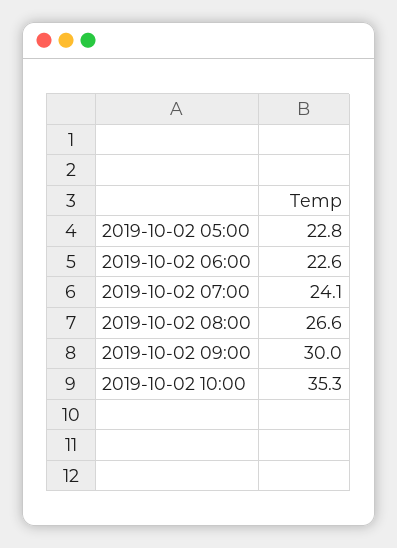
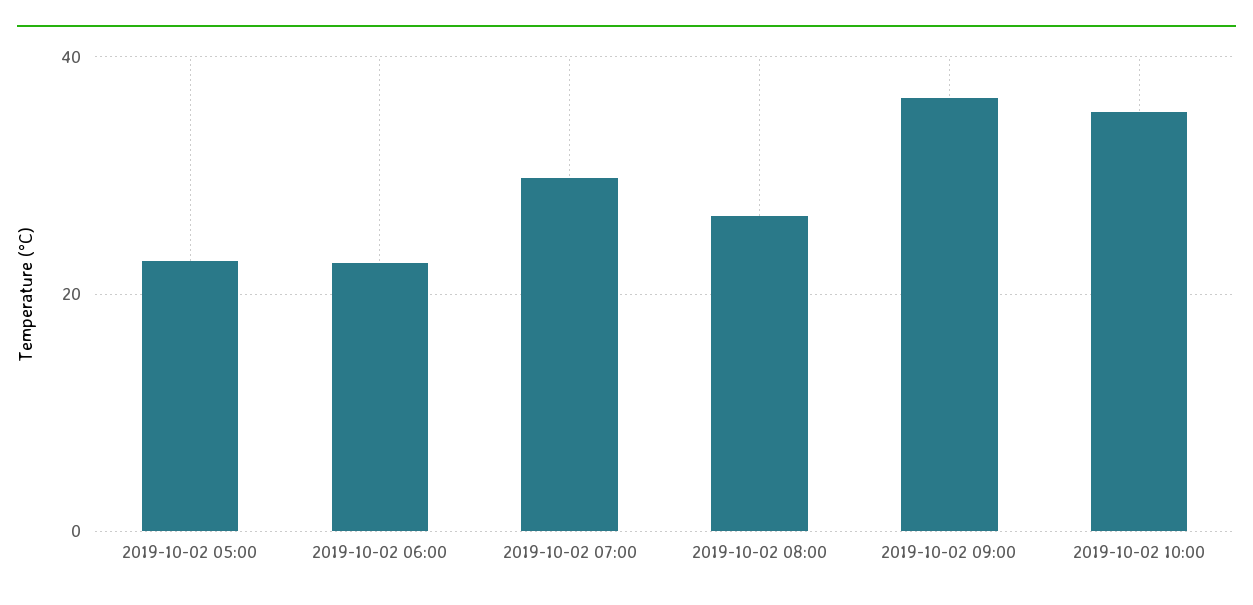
2019-10-02 07:00: 24.1 -> 30
2019-10-02 09:00: 30 -> 36

